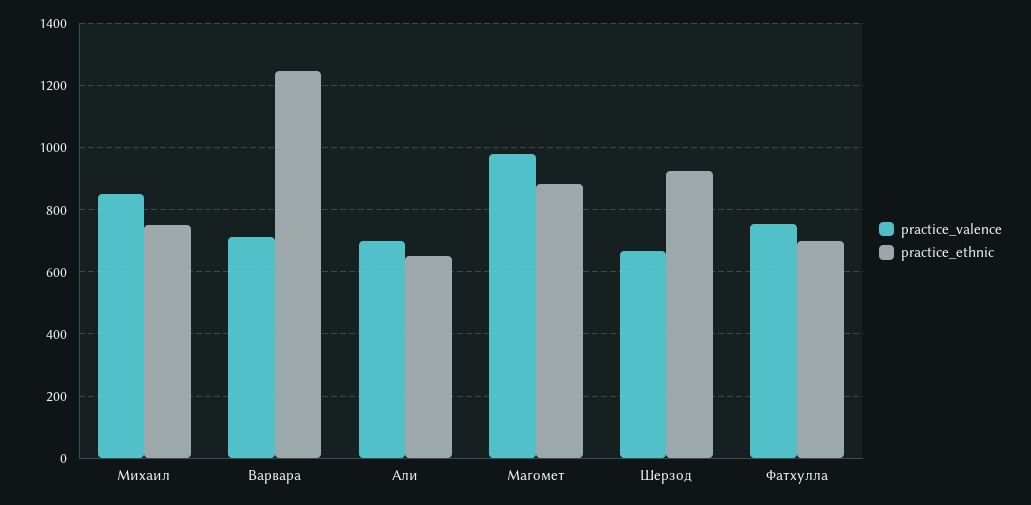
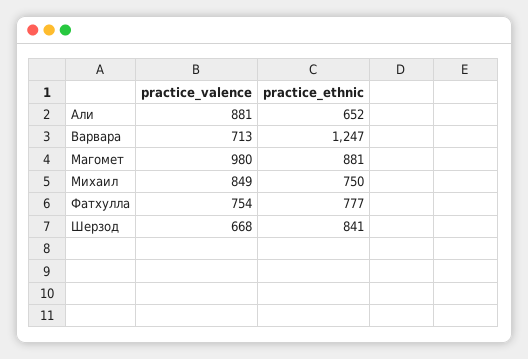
practice_valence, Али: 700 -> 881
practice_ethnic, Шерзод: 920 -> 841
practice_ethnic, Фатхулла: 700 -> 777

